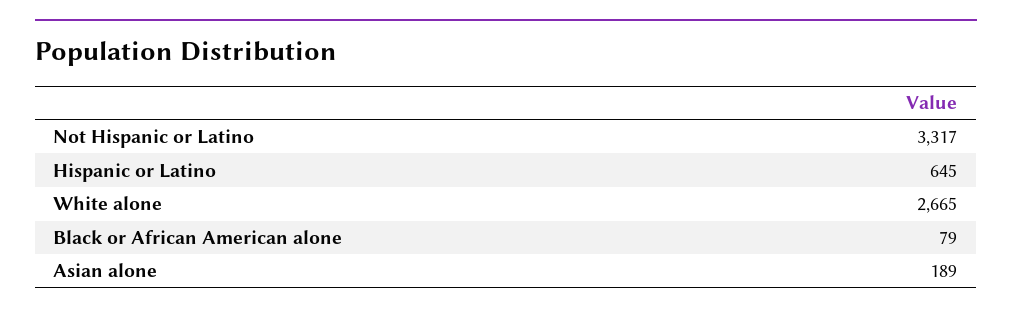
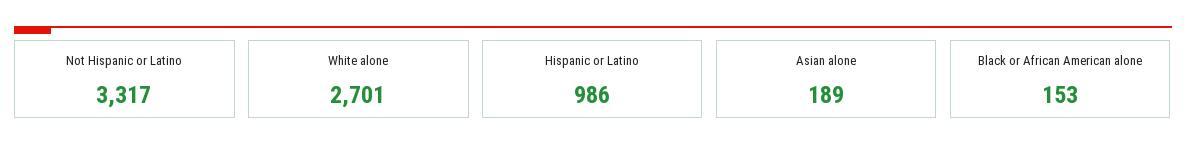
Hispanic or Latino: 645 -> 986
White alone: 2665 -> 2701
Black or African American alone: 79 -> 153

